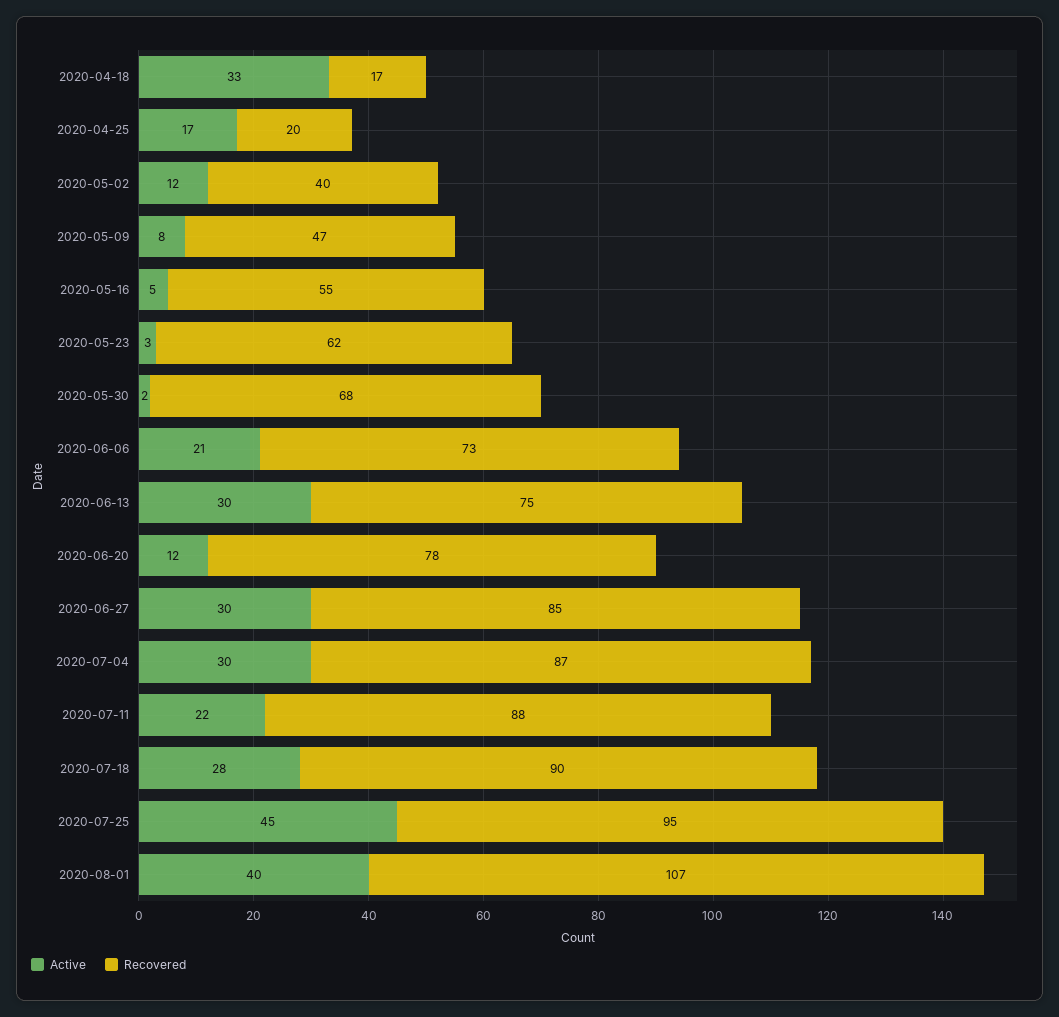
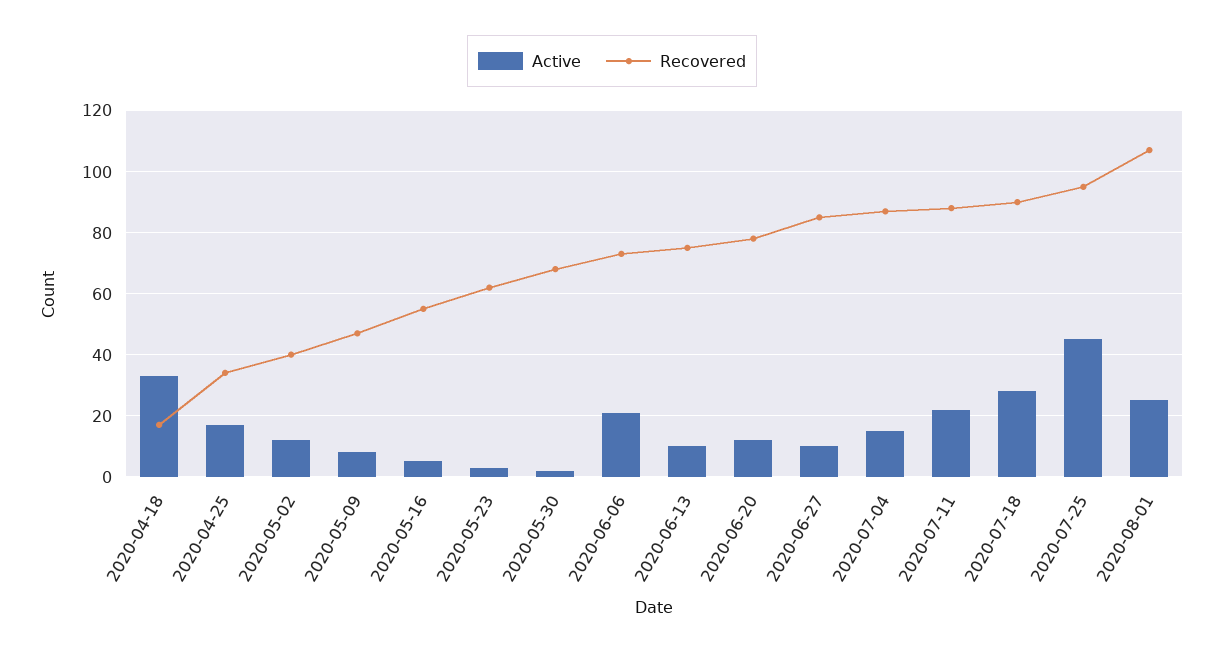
Recovered, 2020-04-25: 20 -> 35
Active, 2020-06-13: 30 -> 10
Active, 2020-06-27: 30 -> 10
Active, 2020-07-04: 30 -> 15
Active, 2020-08-01: 40 -> 25

